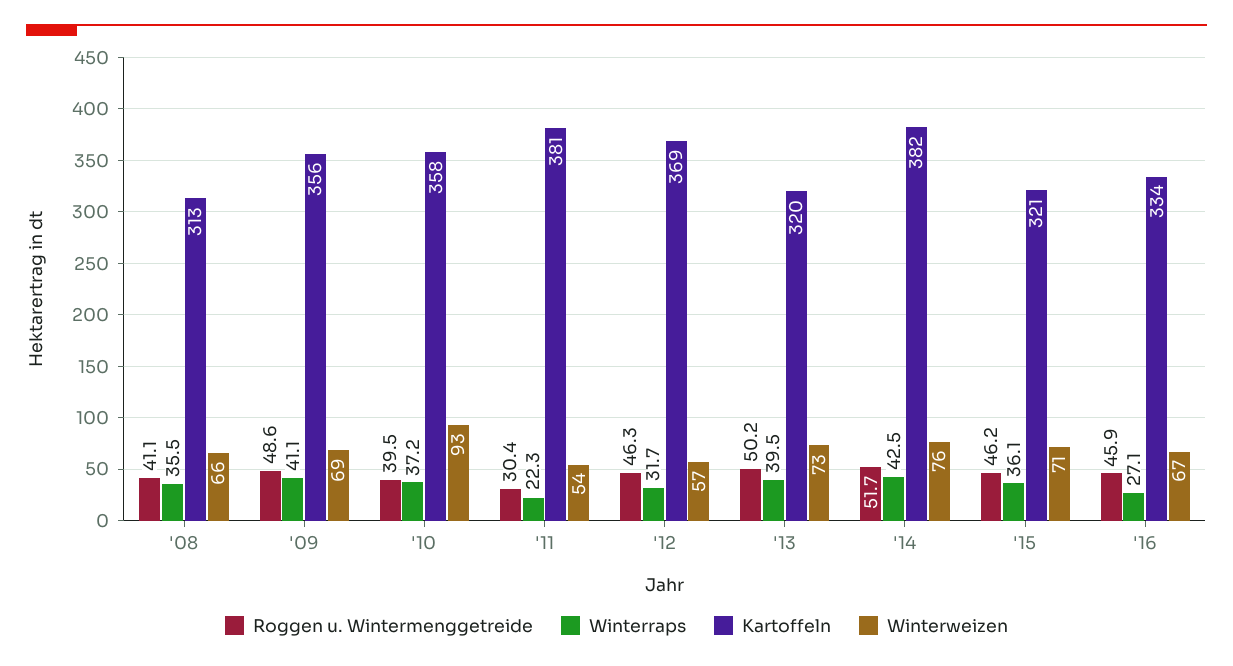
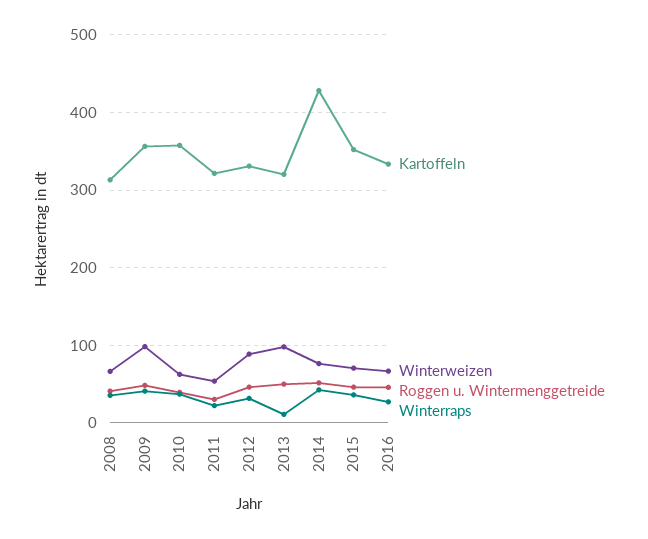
Winterweizen, '09: 69 -> 100
Winterweizen, '10: 93 -> 60
Kartoffeln, '11: 381 -> 320
Kartoffeln, '12: 369 -> 330
Winterweizen, '12: 57 -> 90
Winterraps, '13: 39.5 -> 10
Winterweizen, '13: 73 -> 100
Kartoffeln, '14: 382 -> 430
Kartoffeln, '15: 321 -> 350

